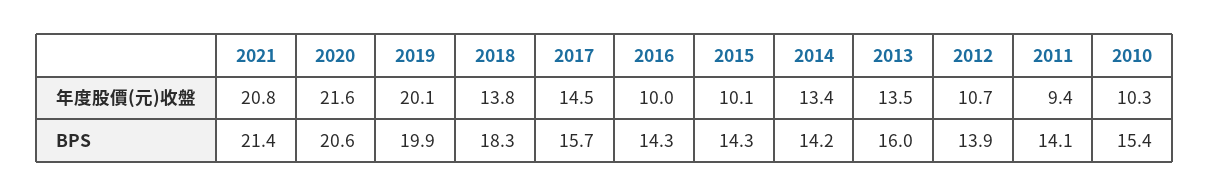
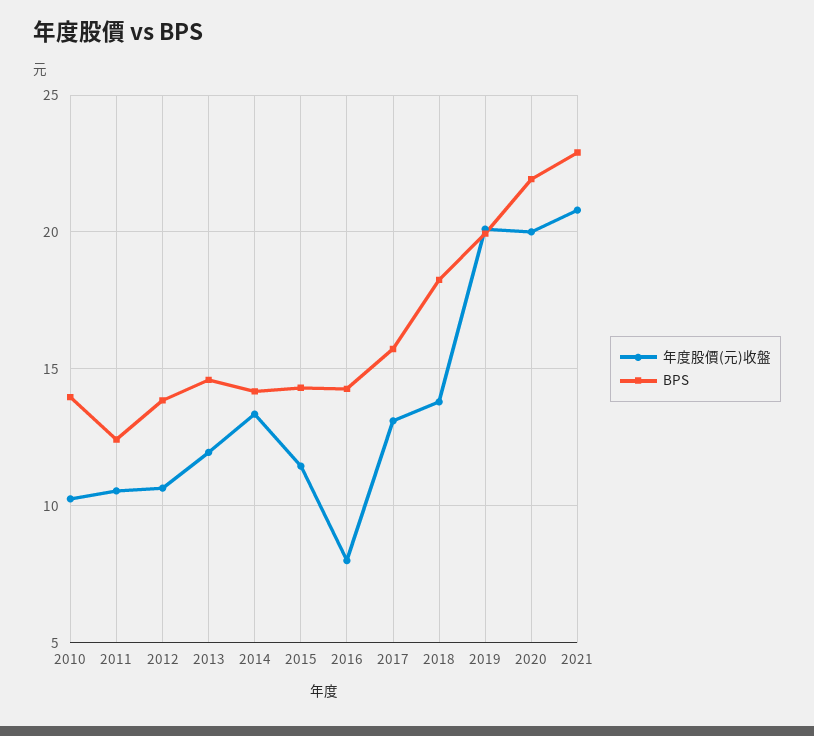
年度股價(元)收盤, 2020: 21.6 -> 20
年度股價(元)收盤, 2017: 14.5 -> 13
年度股價(元)收盤, 2016: 10 -> 8
年度股價(元)收盤, 2015: 10.1 -> 11.5
年度股價(元)收盤, 2013: 13.5 -> 12
年度股價(元)收盤, 2011: 9.4 -> 10.5
BPS, 2021: 21.4 -> 23
BPS, 2020: 20.6 -> 22
BPS, 2013: 16 -> 14.5
BPS, 2011: 14.1 -> 12.5
BPS, 2010: 15.4 -> 14

